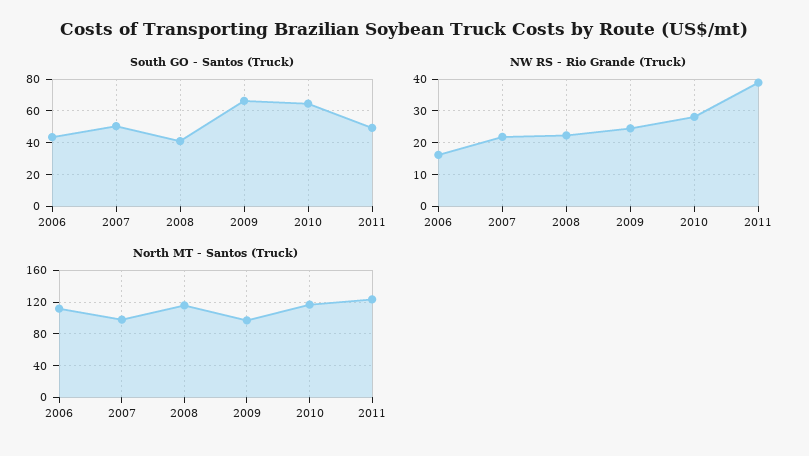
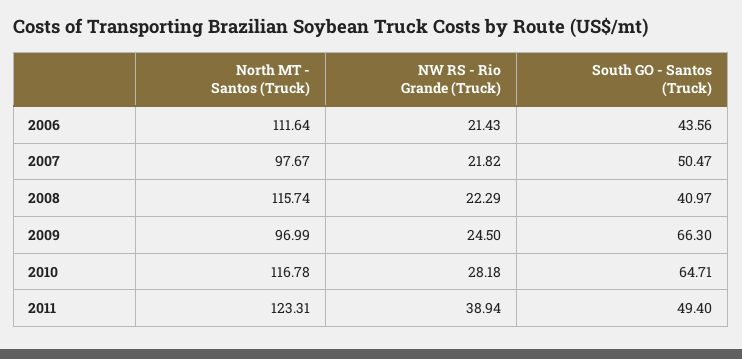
NW RS - Rio Grande (Truck), 2006: 16 -> 21.43

